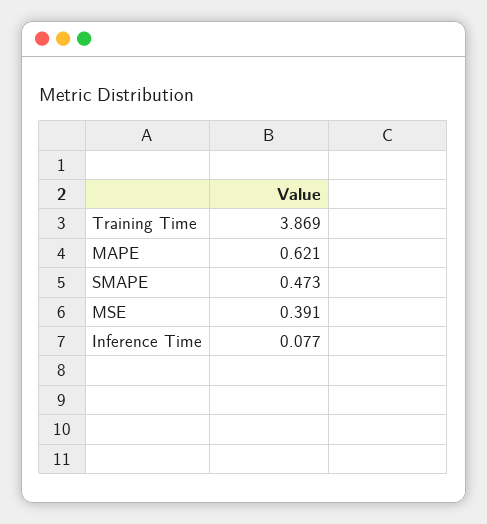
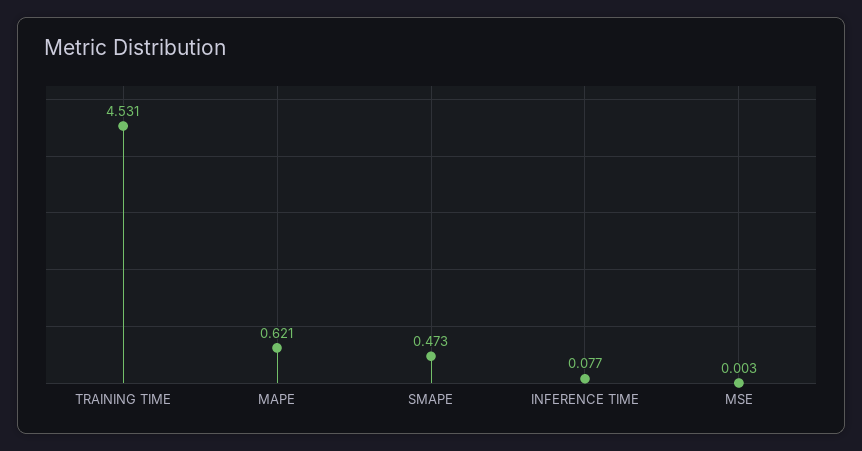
Training Time: 3.869 -> 4.531
MSE: 0.391 -> 0.003

